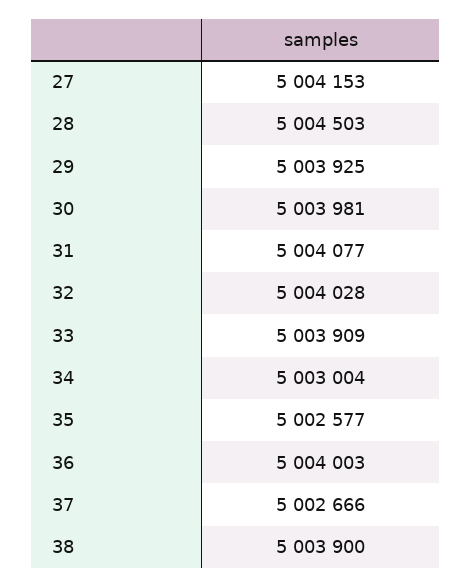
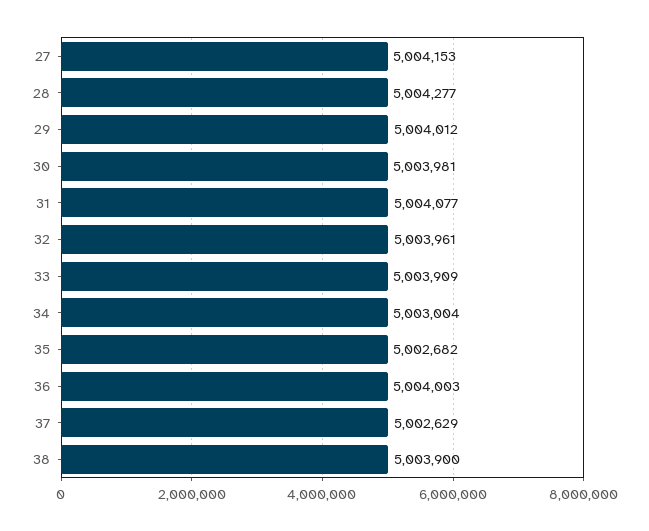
28: 5004503 -> 5004277
29: 5003925 -> 5004012
32: 5004028 -> 5003961
35: 5002577 -> 5002682
37: 5002666 -> 5002629

